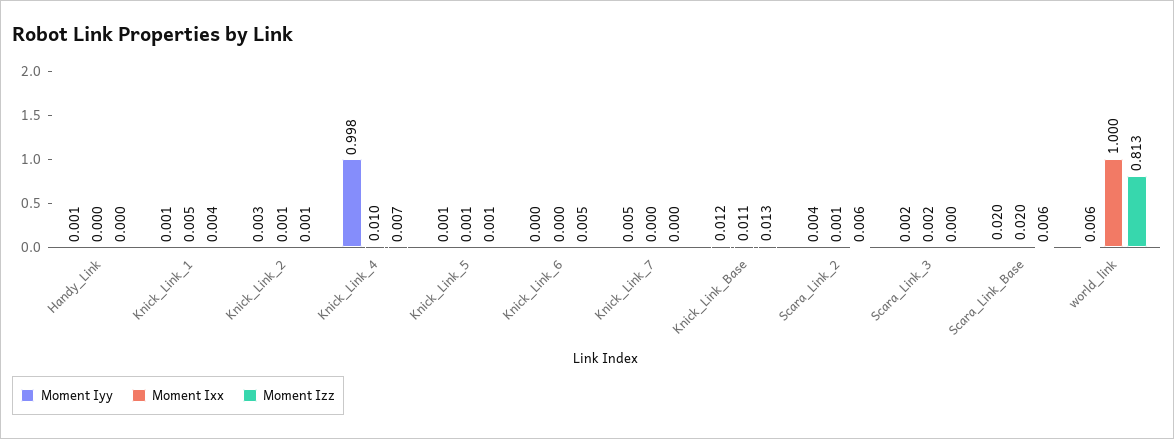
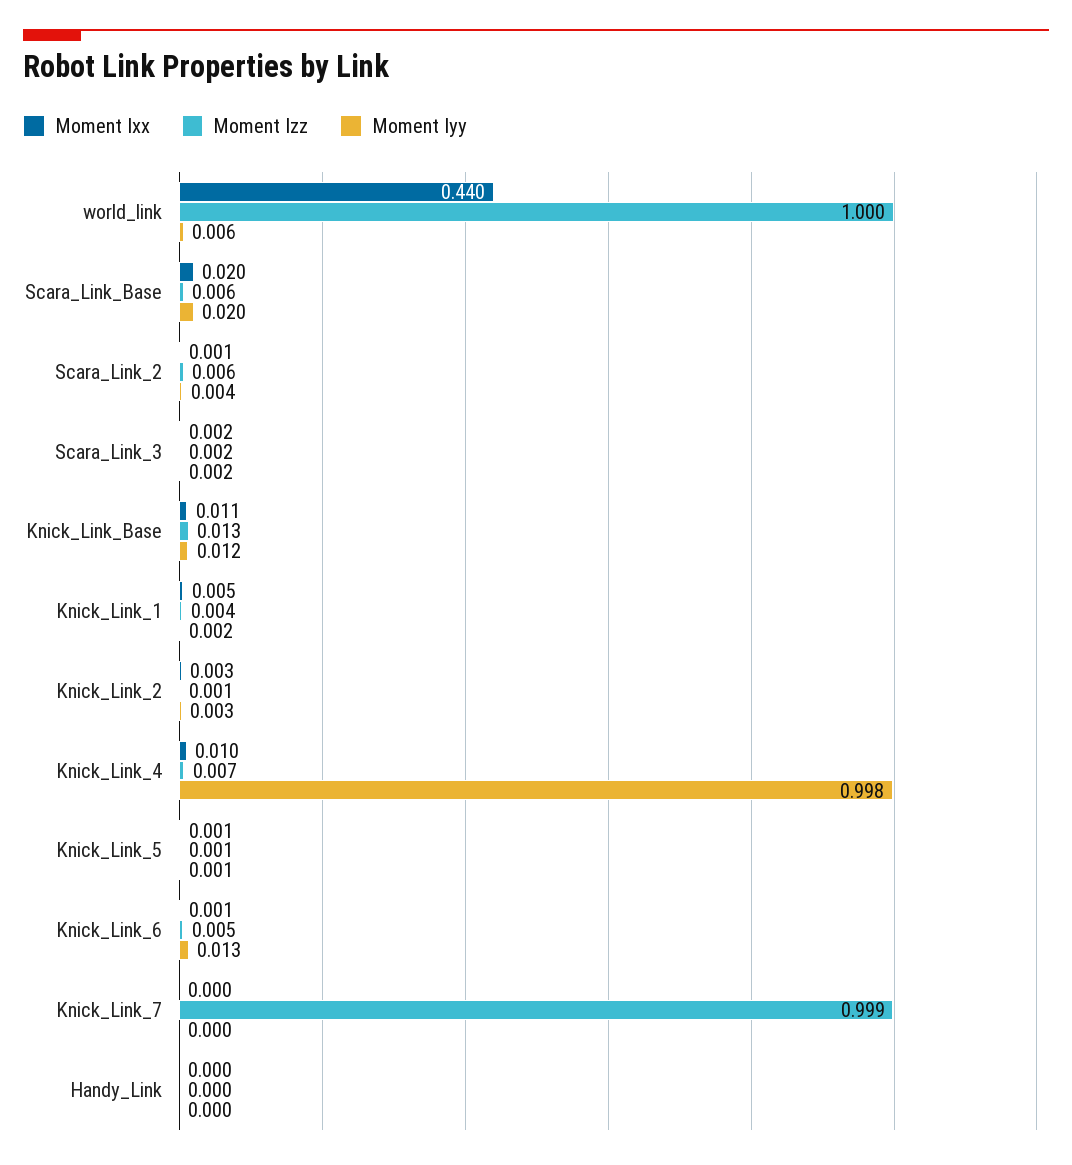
Moment Iyy, Handy_Link: 0.001 -> 0
Moment Iyy, Knick_Link_1: 0.001 -> 0.002
Moment Ixx, Knick_Link_2: 0.001 -> 0.003
Moment Iyy, Knick_Link_6: 0 -> 0.013
Moment Ixx, Knick_Link_6: 0 -> 0.001
Moment Iyy, Knick_Link_7: 0.005 -> 0
Moment Izz, Knick_Link_7: 0 -> 0.999
Moment Izz, Scara_Link_3: 0 -> 0.002
Moment Ixx, world_link: 1 -> 0.44
Moment Izz, world_link: 0.813 -> 1

